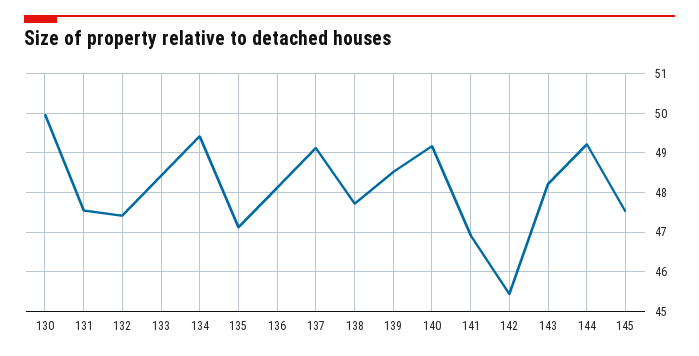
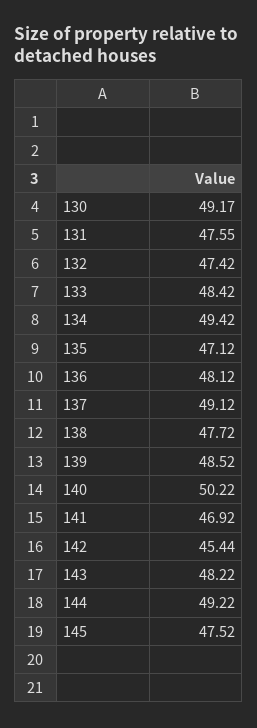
130: 50 -> 49.17
140: 49.2 -> 50.22

